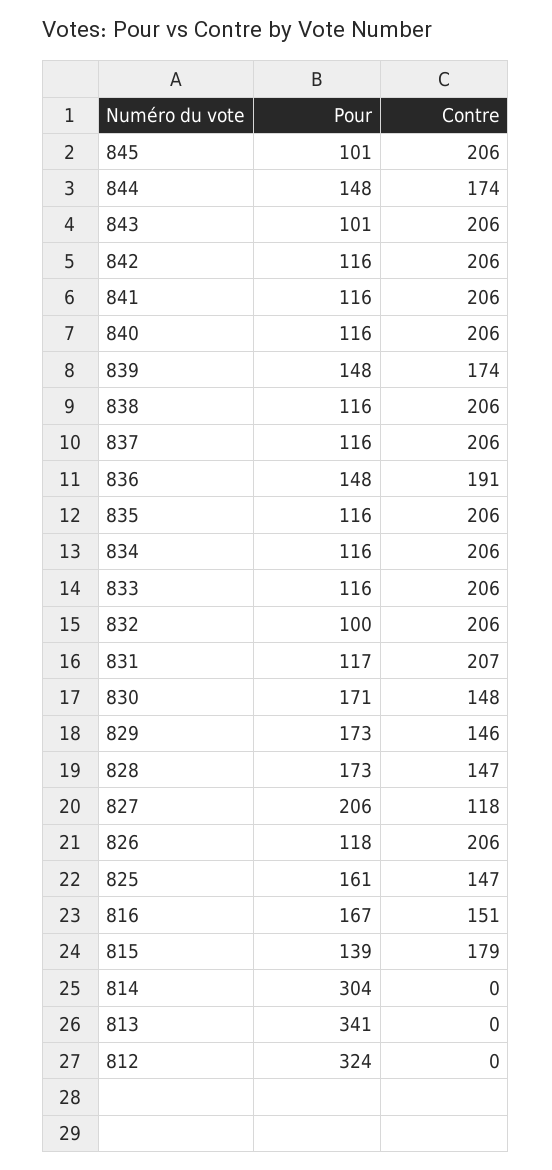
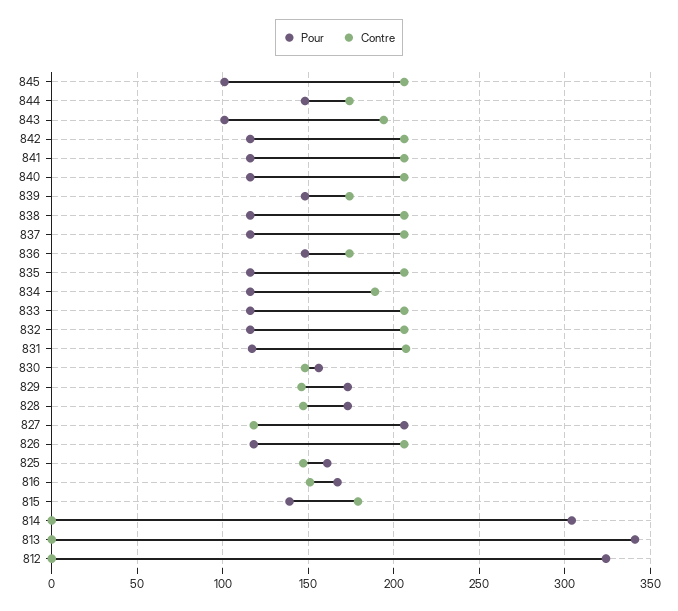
Contre, 843: 206 -> 195
Contre, 836: 191 -> 175
Contre, 834: 206 -> 190
Pour, 832: 100 -> 115
Pour, 830: 171 -> 155

